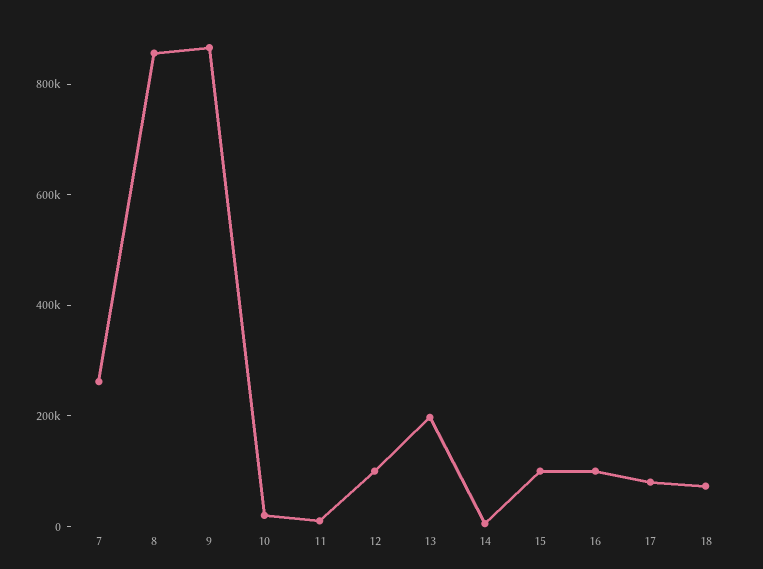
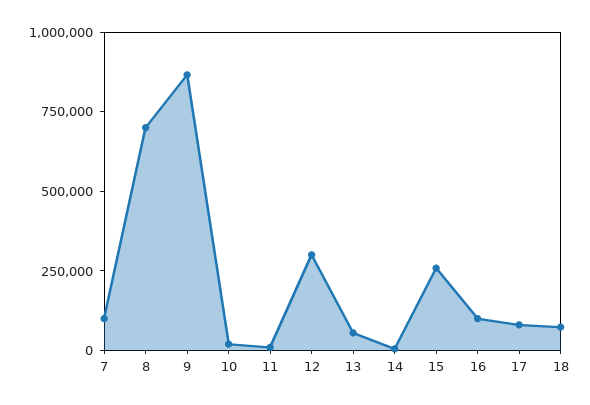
7: 250000 -> 100000
8: 850000 -> 700000
12: 100000 -> 300000
13: 200000 -> 50000
15: 100000 -> 250000

